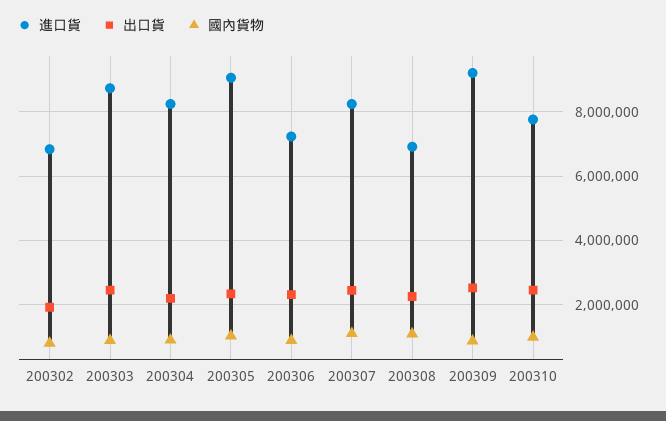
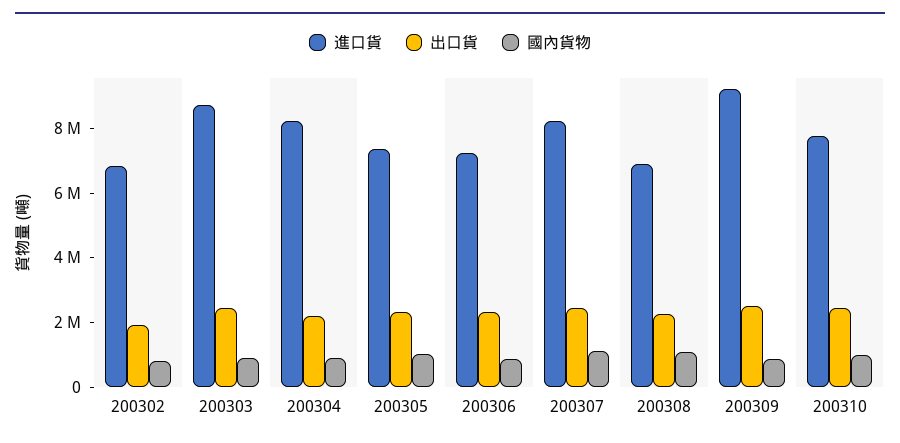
進口貨, 200305: 9000000 -> 7500000

